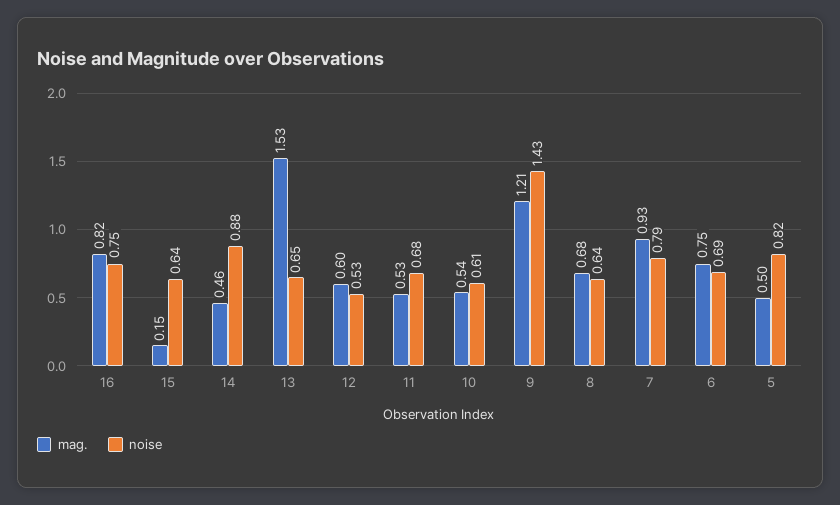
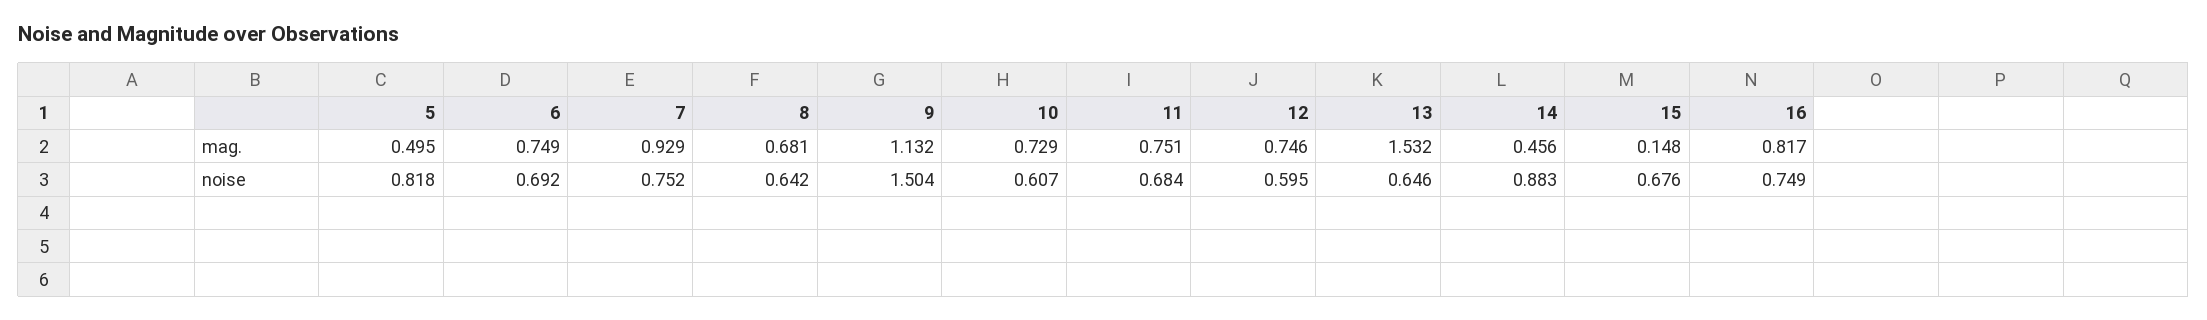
noise, 15: 0.64 -> 0.676
mag., 12: 0.6 -> 0.746
noise, 12: 0.53 -> 0.595
mag., 11: 0.53 -> 0.751
mag., 10: 0.54 -> 0.729
mag., 9: 1.21 -> 1.132
noise, 9: 1.43 -> 1.504
noise, 7: 0.79 -> 0.752

